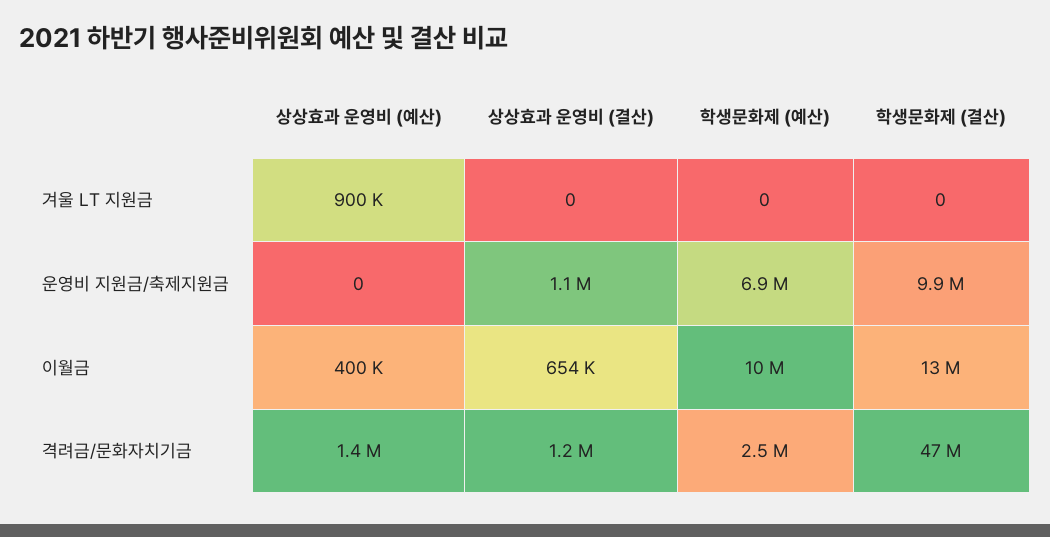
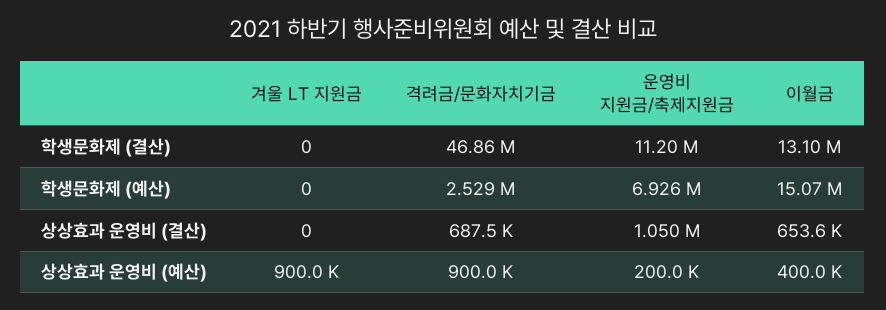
상상효과 운영비 (예산), 운영비 지원금/축제지원금: 0 -> 200000
학생문화제 (결산), 운영비 지원금/축제지원금: 9900000 -> 11200000
학생문화제 (예산), 이월금: 10000000 -> 15070000
상상효과 운영비 (예산), 격려금/문화자치기금: 1400000 -> 900000
상상효과 운영비 (결산), 격려금/문화자치기금: 1200000 -> 687500

